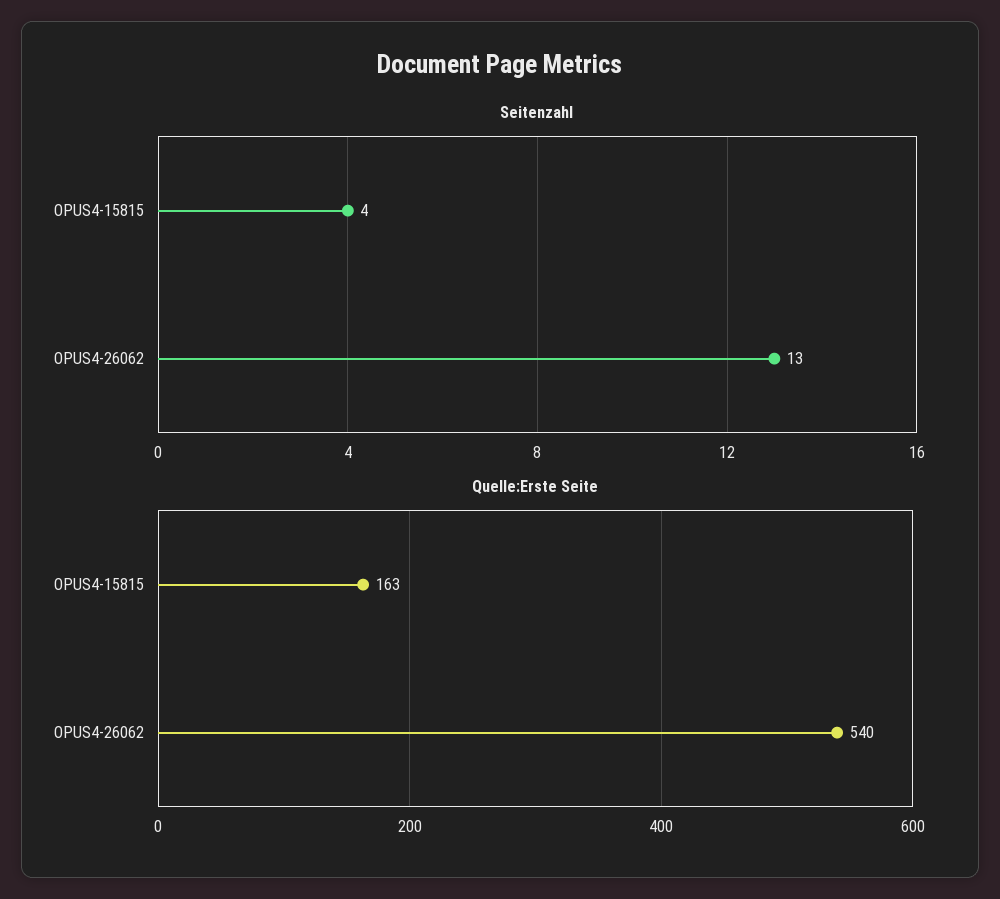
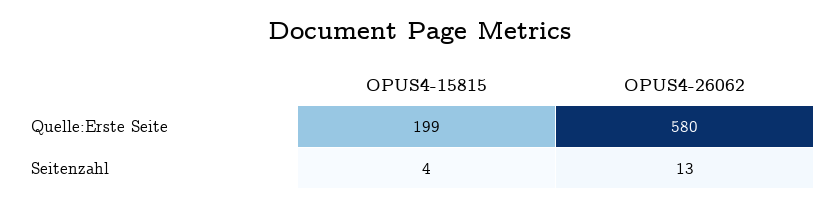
Quelle:Erste Seite, OPUS4-15815: 163 -> 199
Quelle:Erste Seite, OPUS4-26062: 540 -> 580

